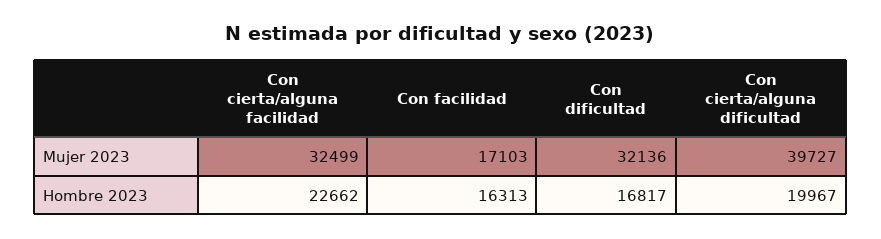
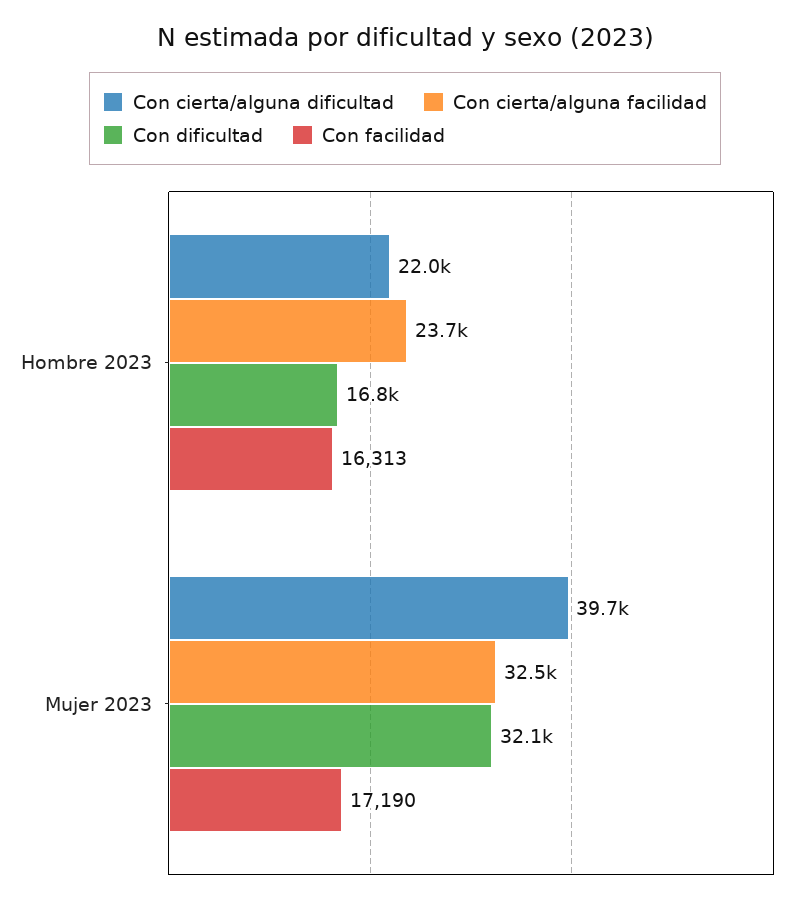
Con facilidad, Mujer 2023: 17103 -> 17190
Con cierta/alguna facilidad, Hombre 2023: 22662 -> 23700
Con cierta/alguna dificultad, Hombre 2023: 19967 -> 22000

